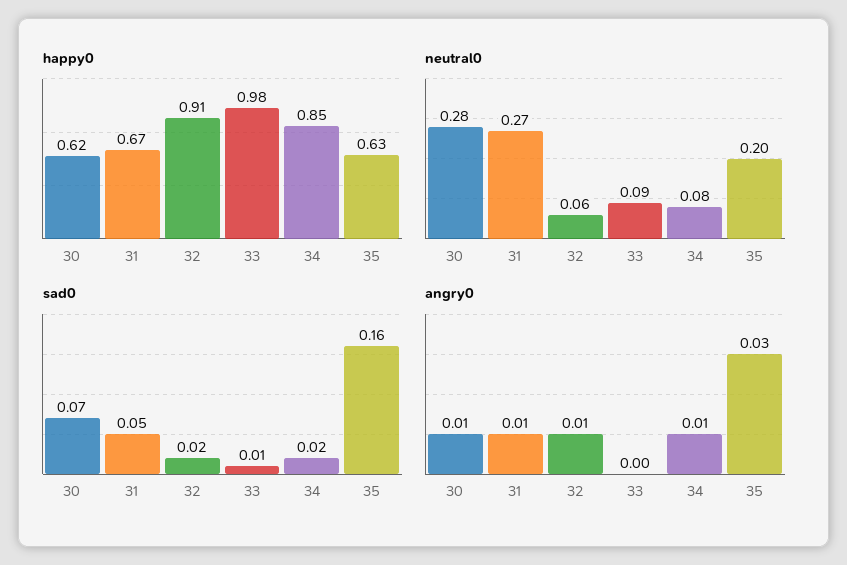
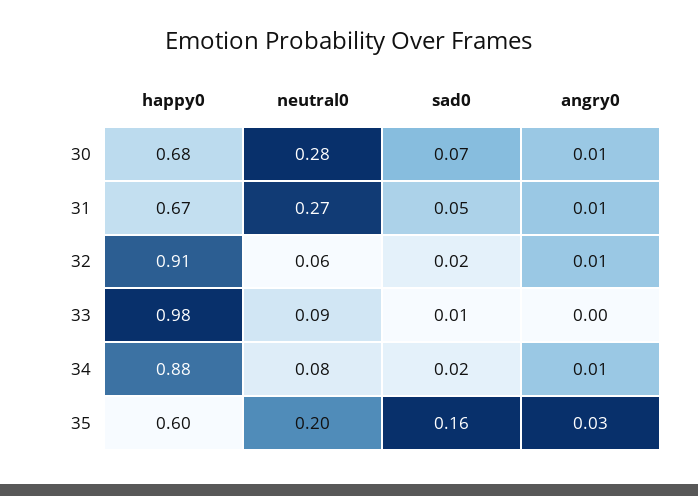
happy0, 30: 0.62 -> 0.68
happy0, 34: 0.85 -> 0.88
happy0, 35: 0.63 -> 0.6

